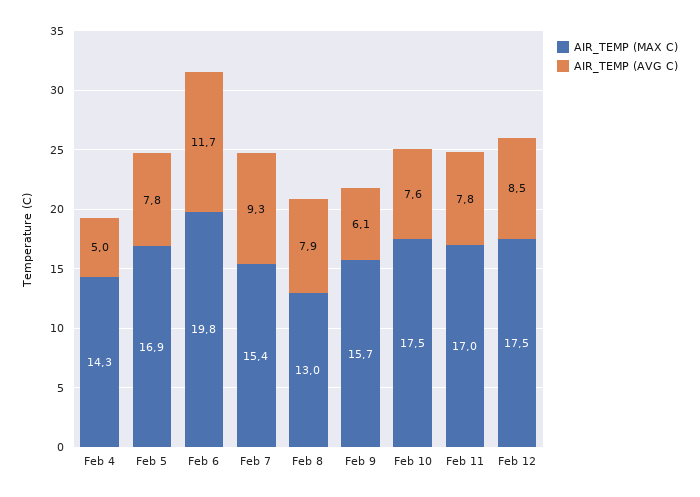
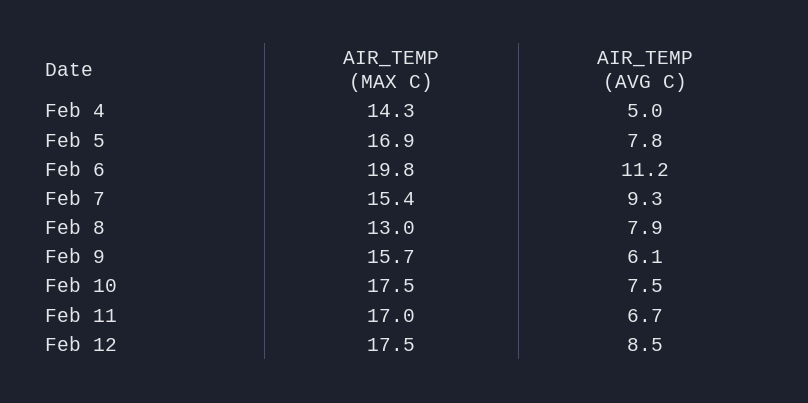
AIR_TEMP (AVG C), Feb 6: 11.7 -> 11.2
AIR_TEMP (AVG C), Feb 10: 7.6 -> 7.5
AIR_TEMP (AVG C), Feb 11: 7.8 -> 6.7

